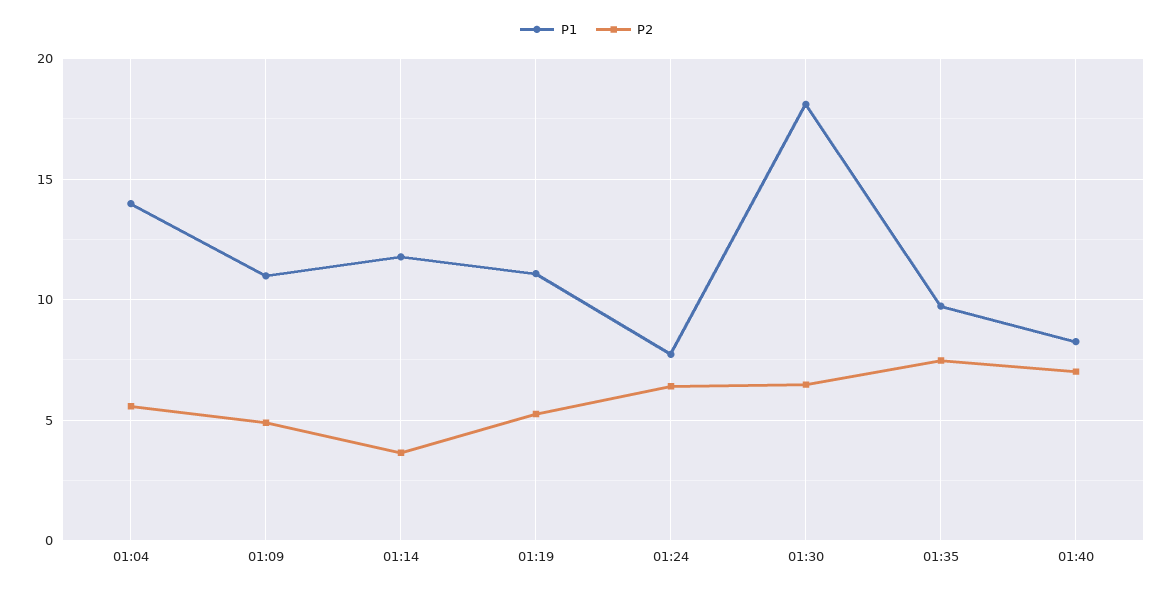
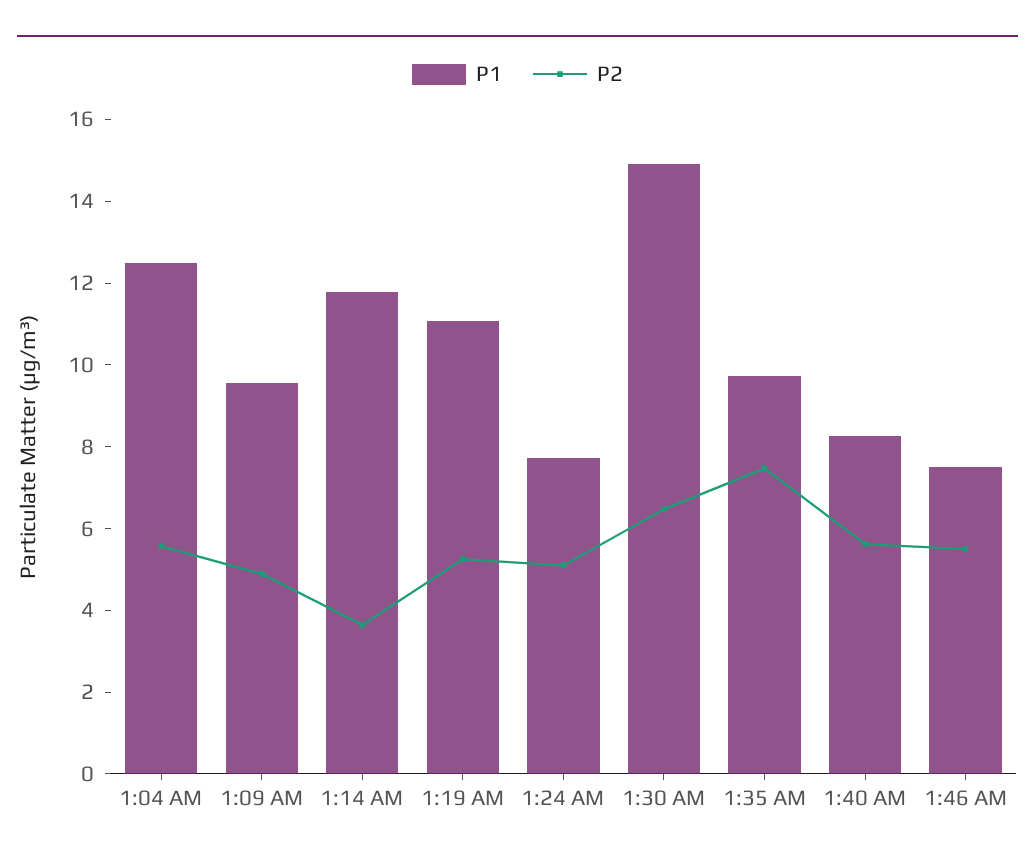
P1, 01:04: 14 -> 12.5
P1, 01:09: 11 -> 9.5
P2, 01:24: 6.5 -> 5
P1, 01:30: 18 -> 15
P2, 01:40: 7 -> 5.5
P1, 1:46 AM: none -> 7.5
P2, 1:46 AM: none -> 5.5

